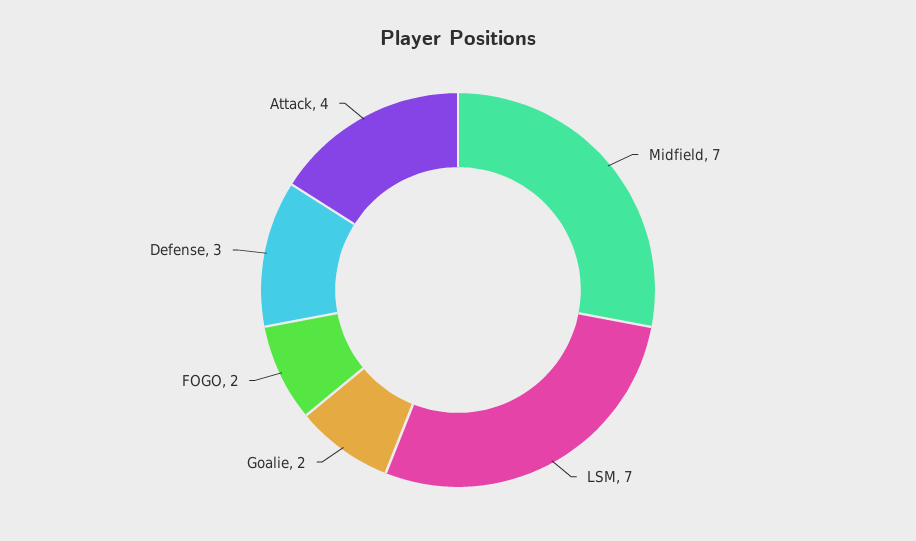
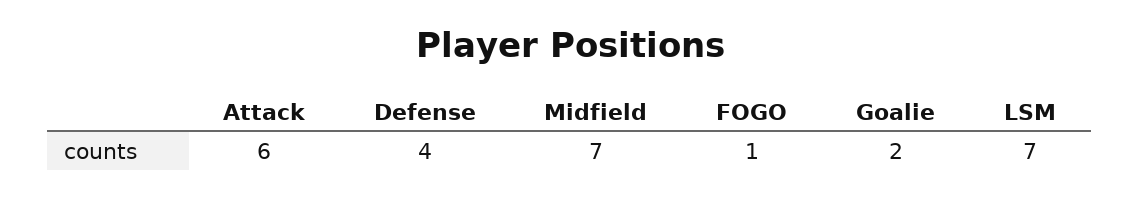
FOGO: 2 -> 1
Defense: 3 -> 4
Attack: 4 -> 6

